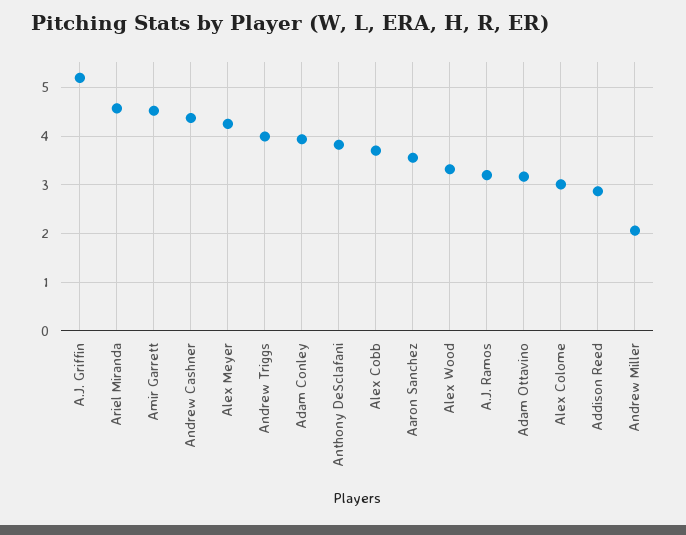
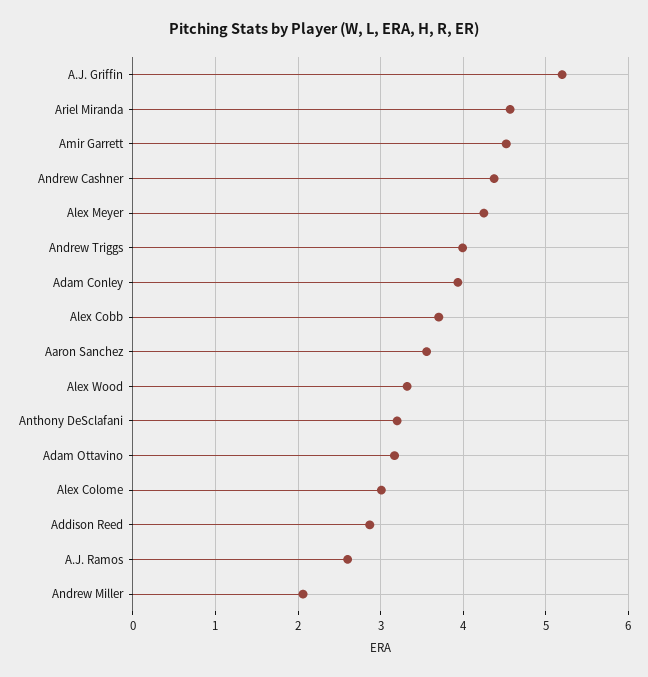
Anthony DeSclafani: 3.8 -> 3.2
A.J. Ramos: 3.2 -> 2.6

